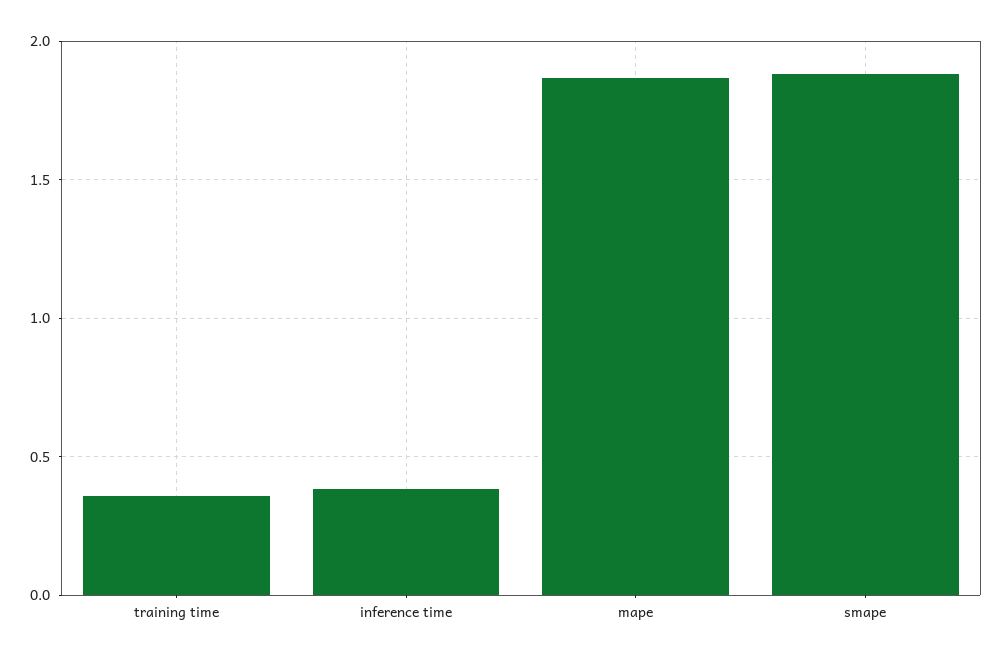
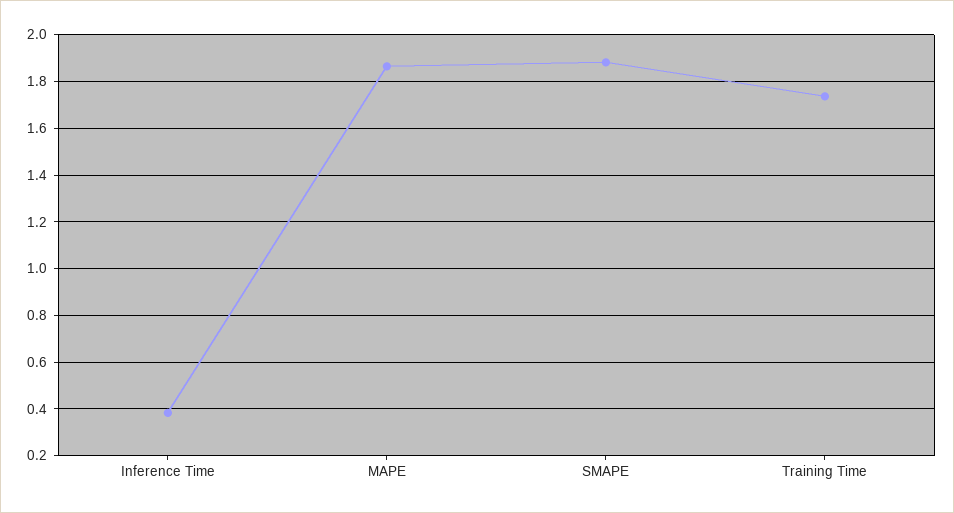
training time: 0.35 -> 1.75

